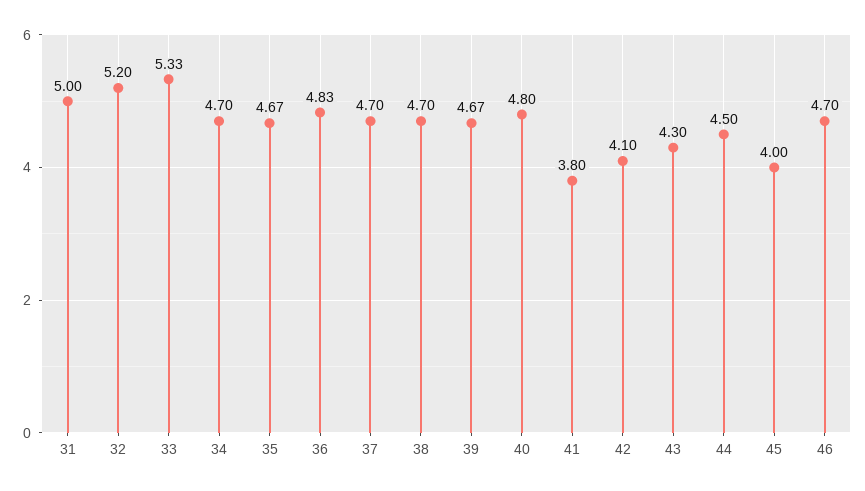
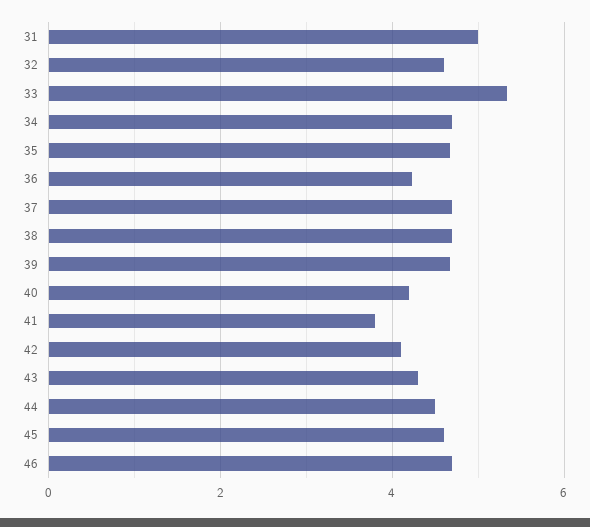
32: 5.2 -> 4.6
36: 4.83 -> 4.2
40: 4.8 -> 4.2
45: 4 -> 4.6

